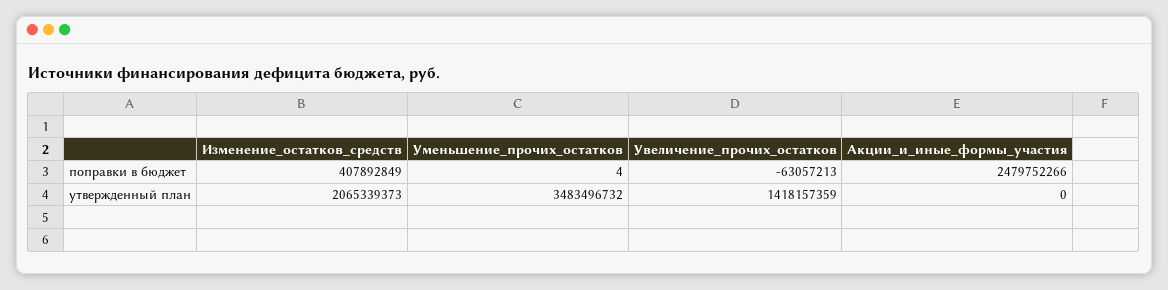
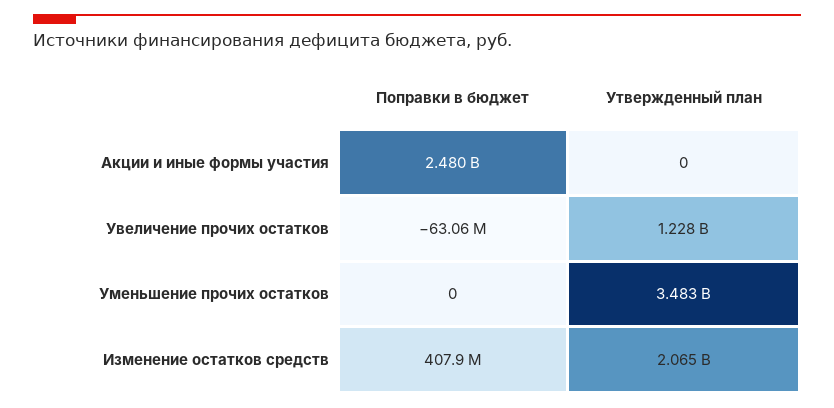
Уменьшение_прочих_остатков, поправки в бюджет: 4 -> 0
Увеличение_прочих_остатков, утвержденный план: 1418157359 -> 1228000000

